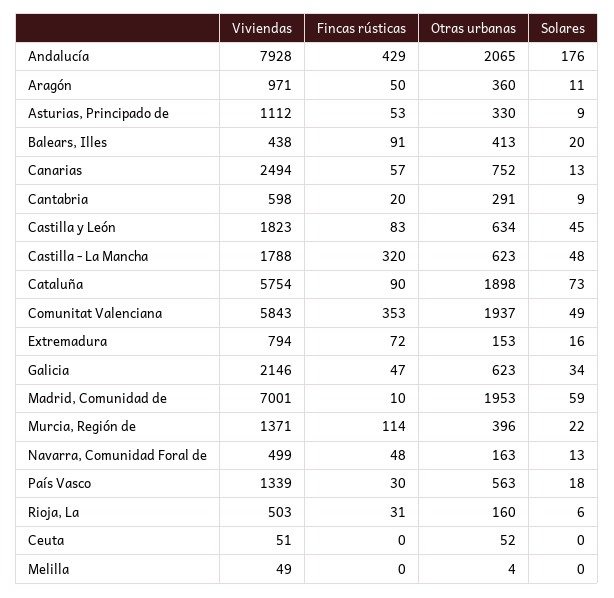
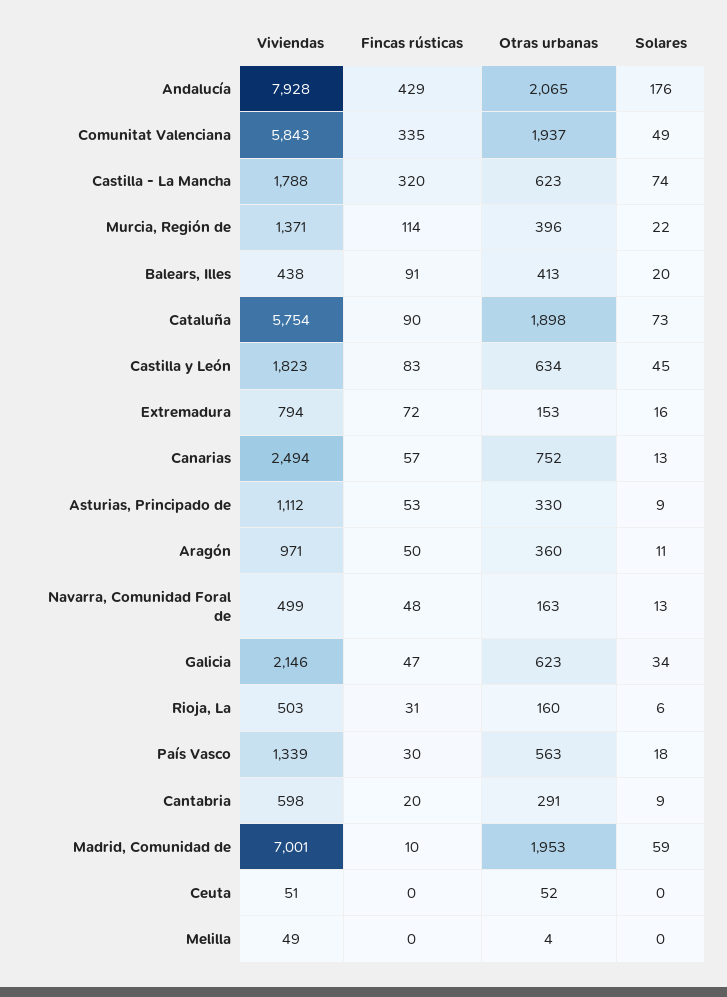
Solares, Castilla - La Mancha: 48 -> 74
Fincas rústicas, Comunitat Valenciana: 353 -> 335

